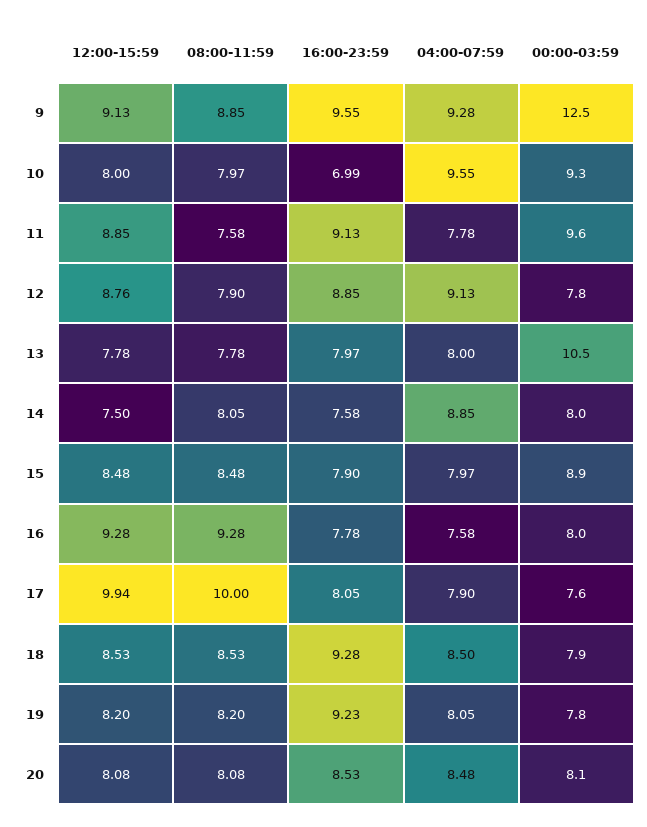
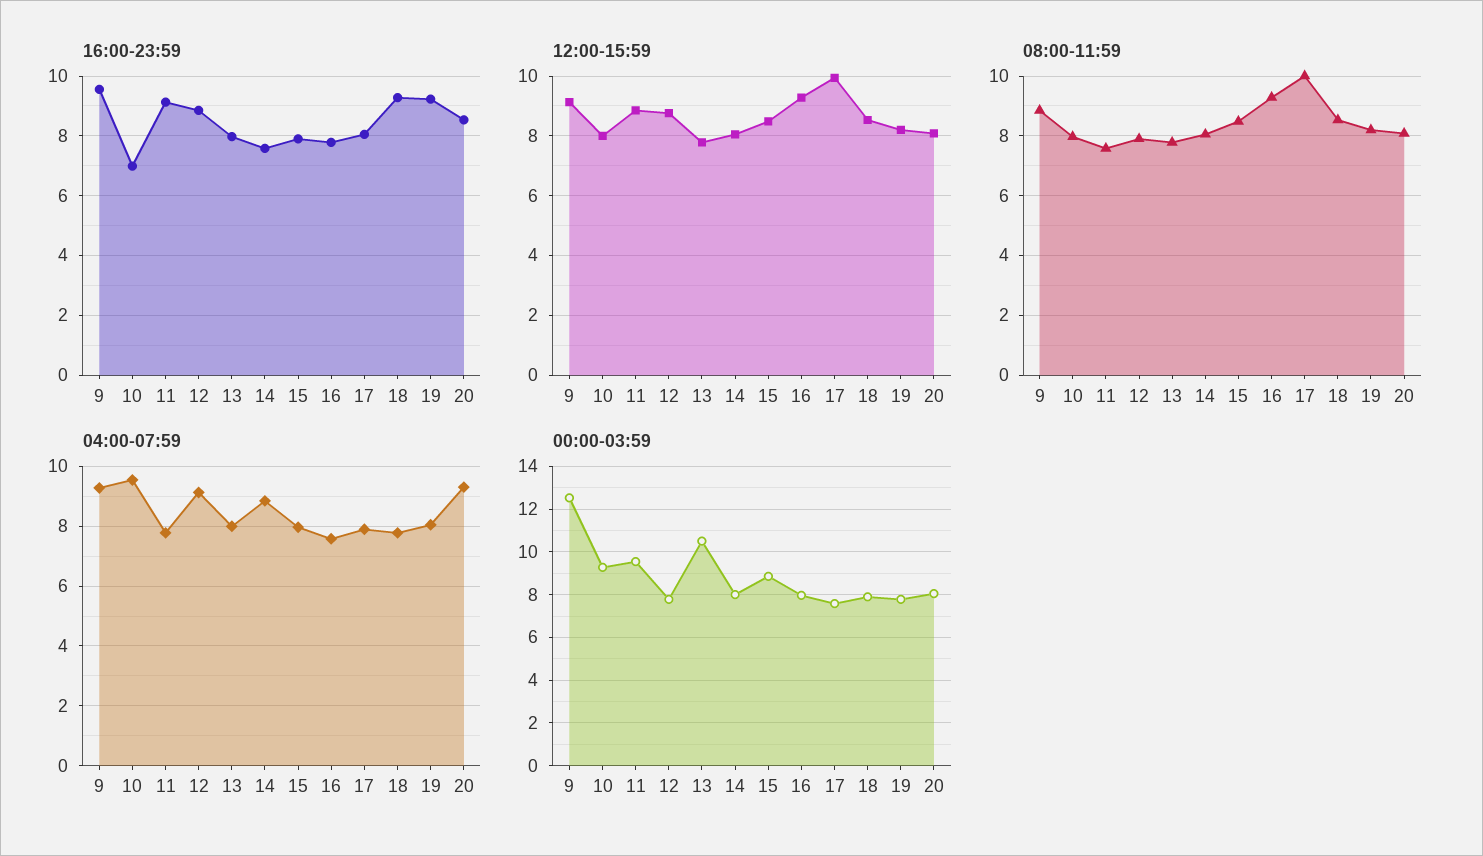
12:00-15:59, 14: 7.5 -> 8
04:00-07:59, 18: 8.5 -> 7.75
04:00-07:59, 20: 8.48 -> 9.25

